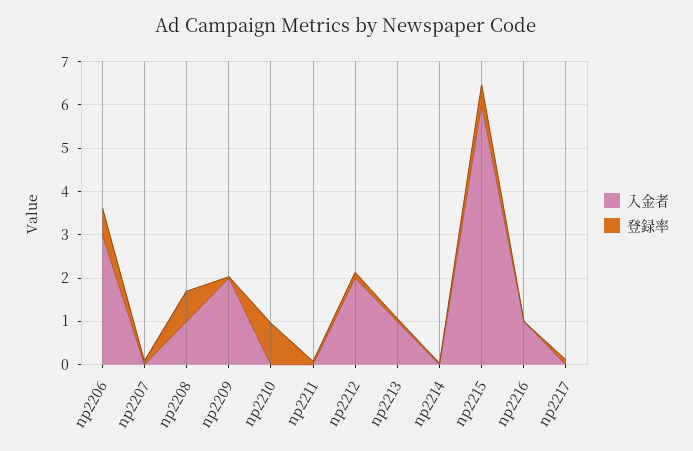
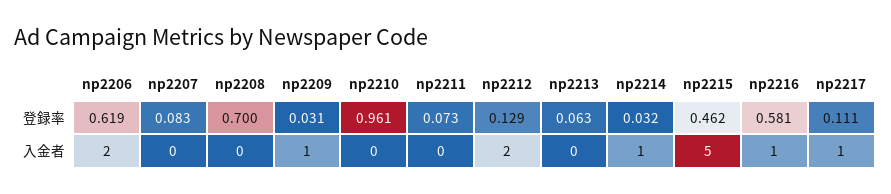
入金者, np2206: 3 -> 2
入金者, np2208: 1 -> 0
入金者, np2209: 2 -> 1
入金者, np2213: 1 -> 0
入金者, np2214: 0 -> 1
入金者, np2215: 6 -> 5
登録率, np2216: 0 -> 0.581
入金者, np2217: 0 -> 1

